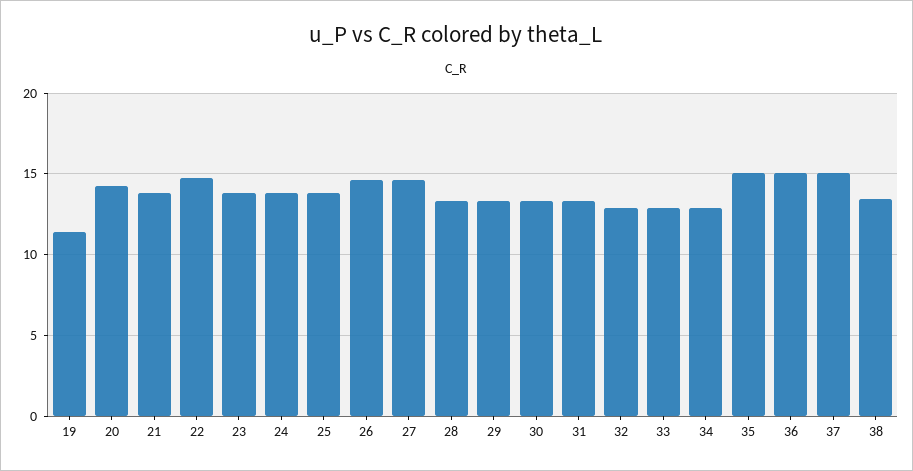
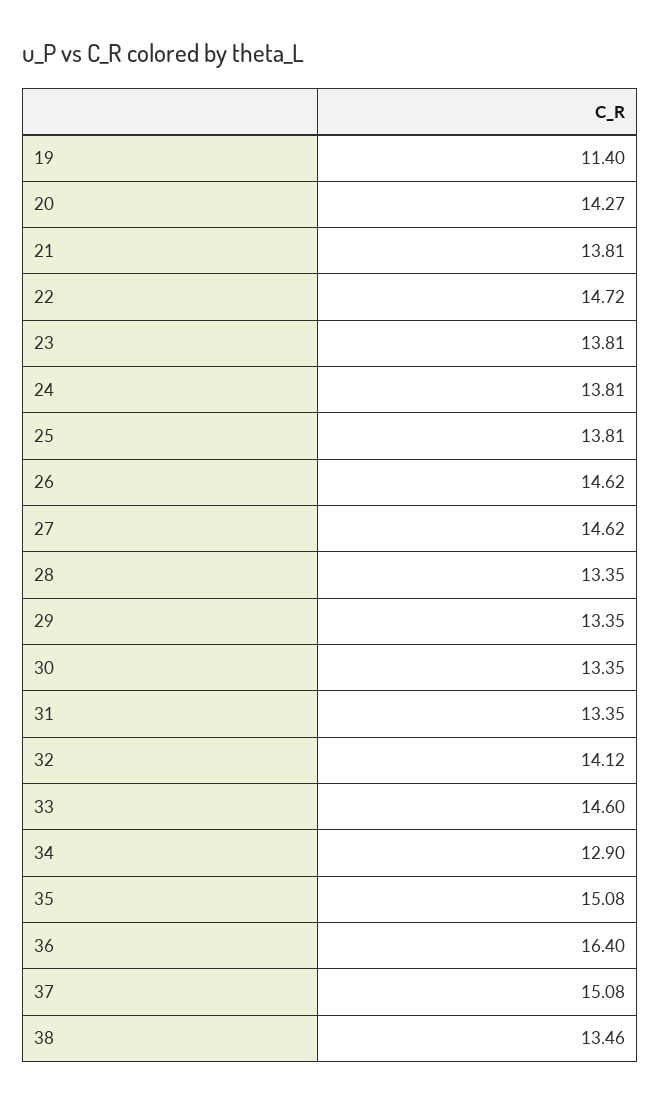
32: 13 -> 14.12
33: 13 -> 14.6
36: 15 -> 16.4

